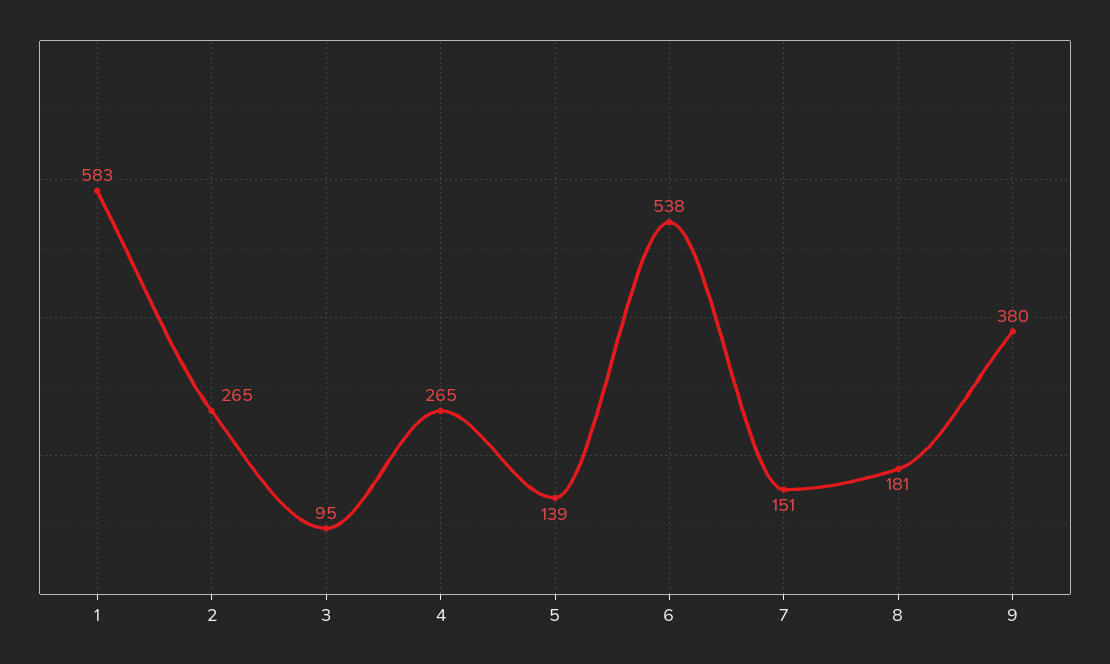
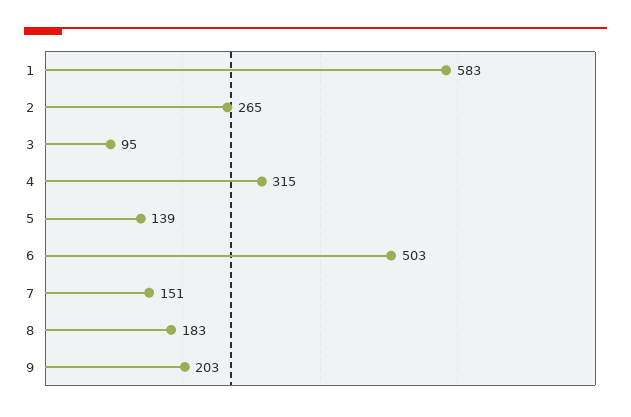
4: 265 -> 315
6: 538 -> 503
8: 181 -> 183
9: 380 -> 203

